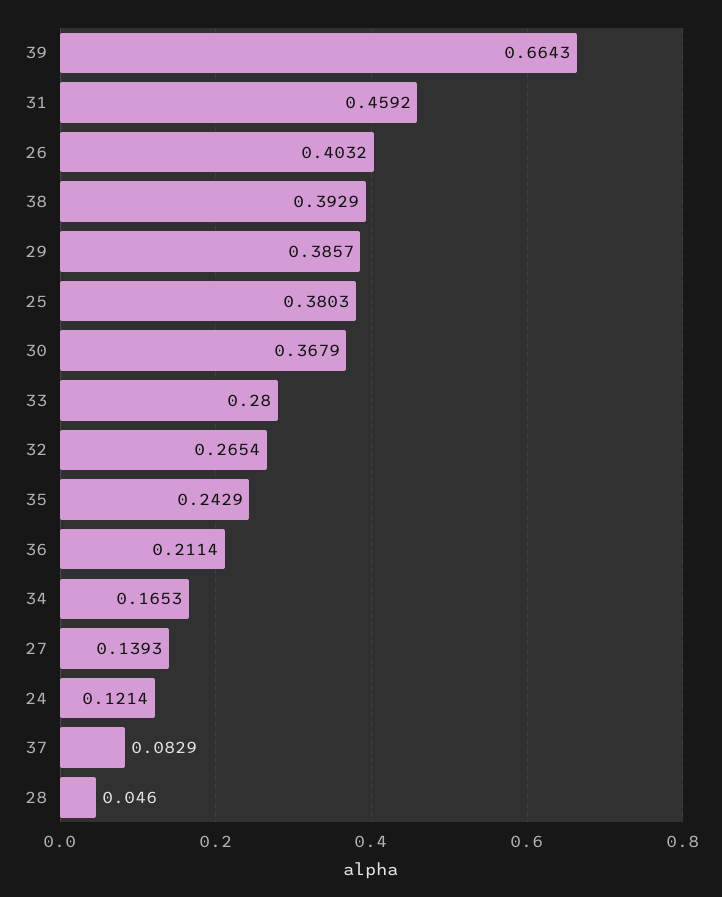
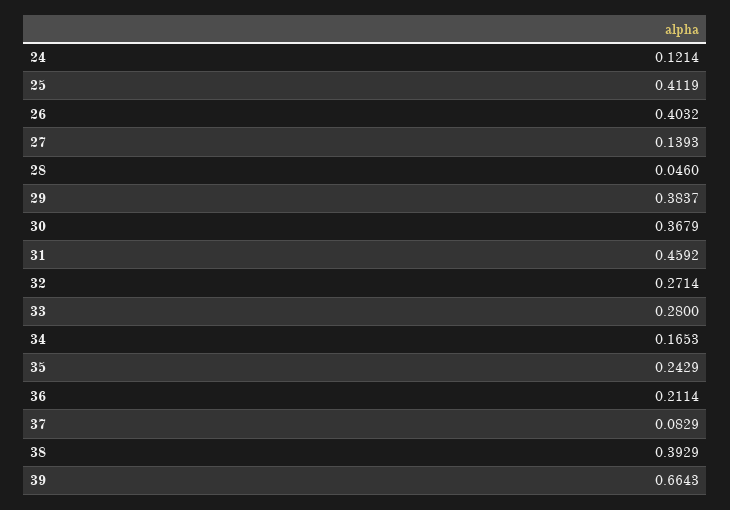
29: 0.3857 -> 0.3837
25: 0.3803 -> 0.4119
32: 0.2654 -> 0.2714

